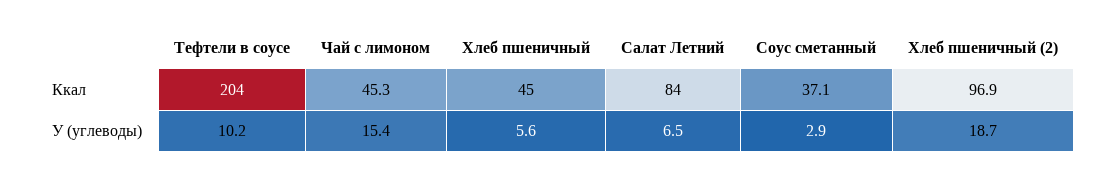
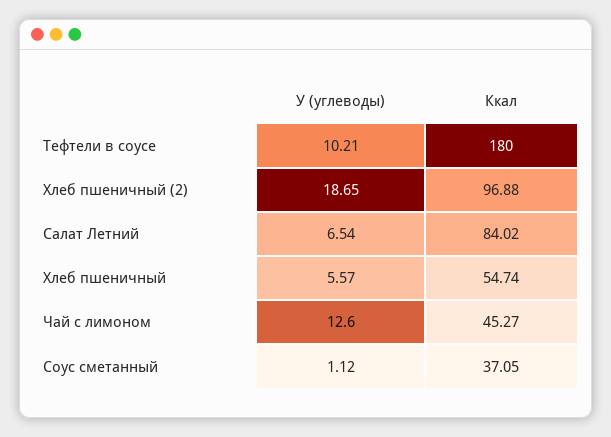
Тефтели в соусе, Ккал: 204 -> 180
Хлеб пшеничный, Ккал: 45 -> 54.74
Чай с лимоном, У (углеводы): 15.4 -> 12.6
Соус сметанный, У (углеводы): 2.9 -> 1.12

